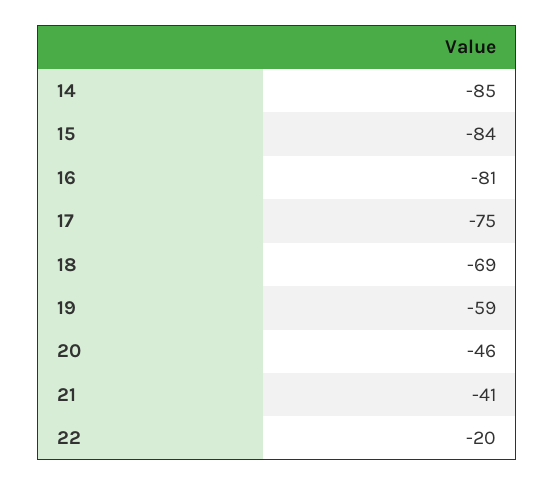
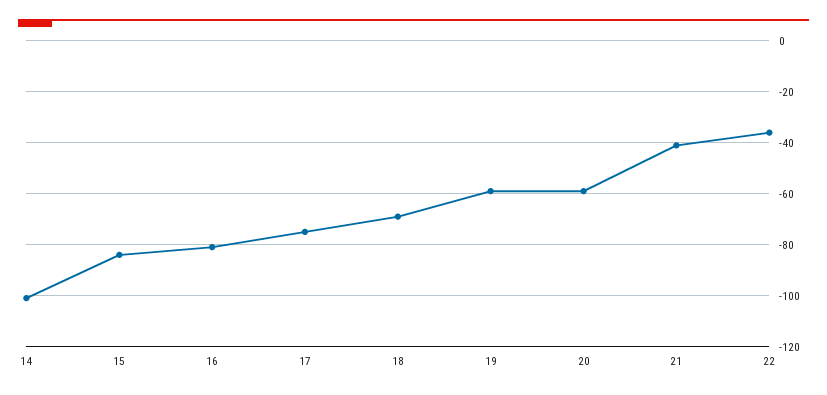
14: -85 -> -100
20: -46 -> -60
22: -20 -> -35

